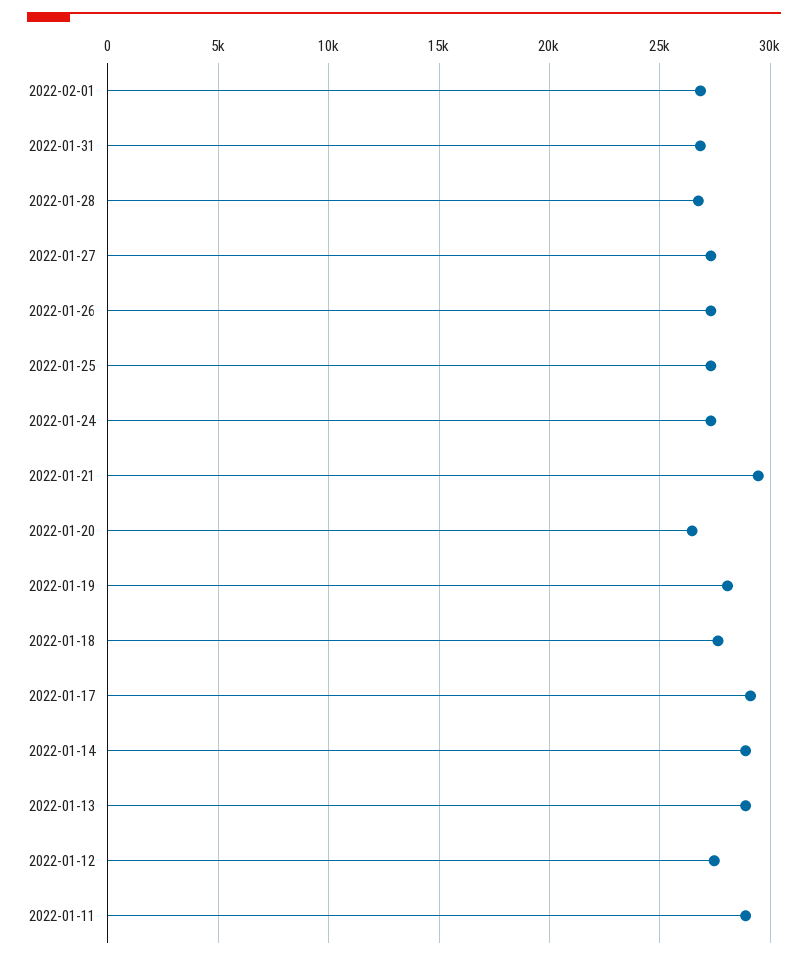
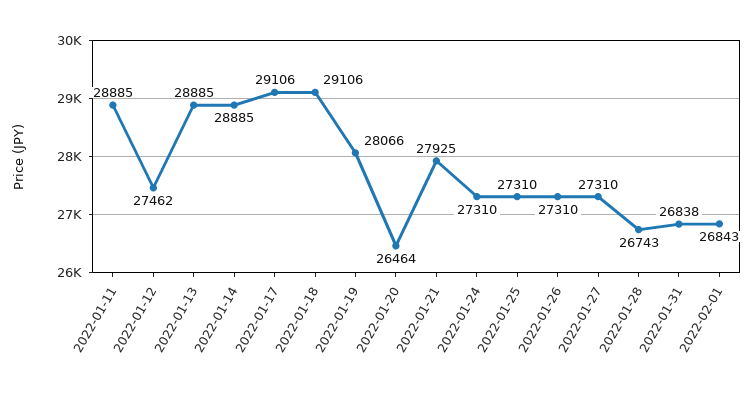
2022-01-21: 29500 -> 27925
2022-01-18: 27500 -> 29106

